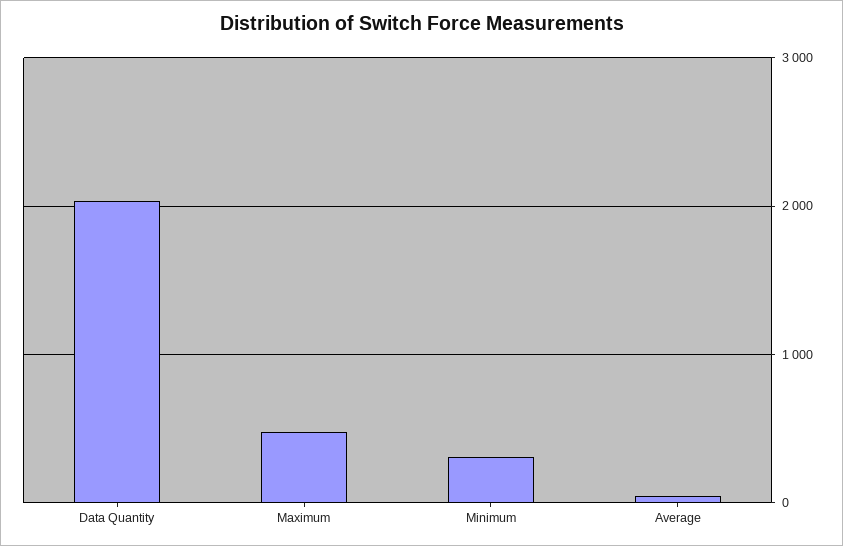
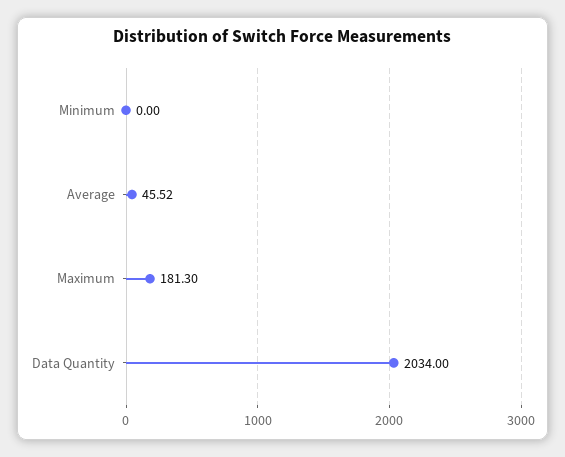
Maximum: 500 -> 181.3
Minimum: 300 -> 0

